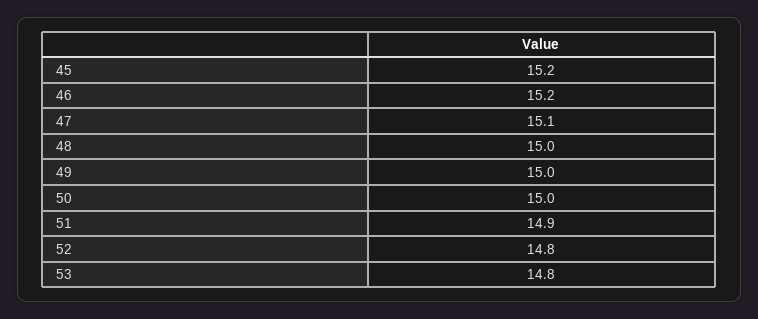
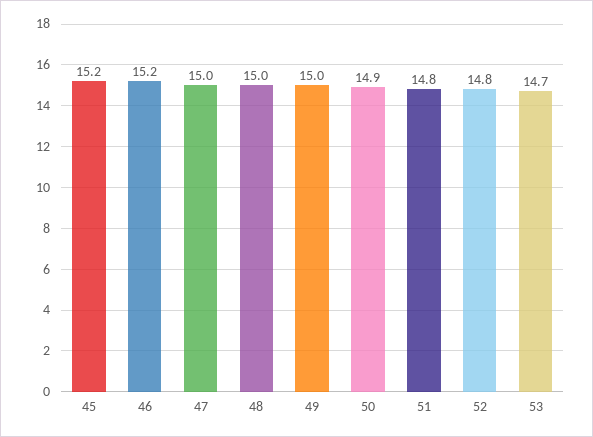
47: 15.1 -> 15
50: 15 -> 14.9
51: 14.9 -> 14.8
53: 14.8 -> 14.7

